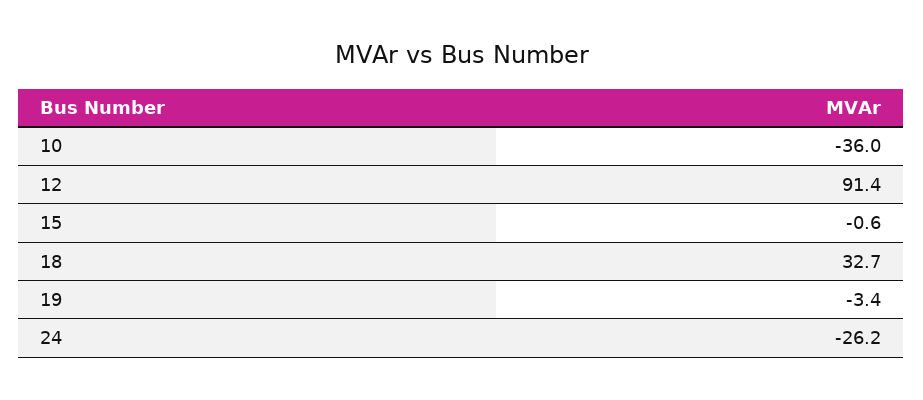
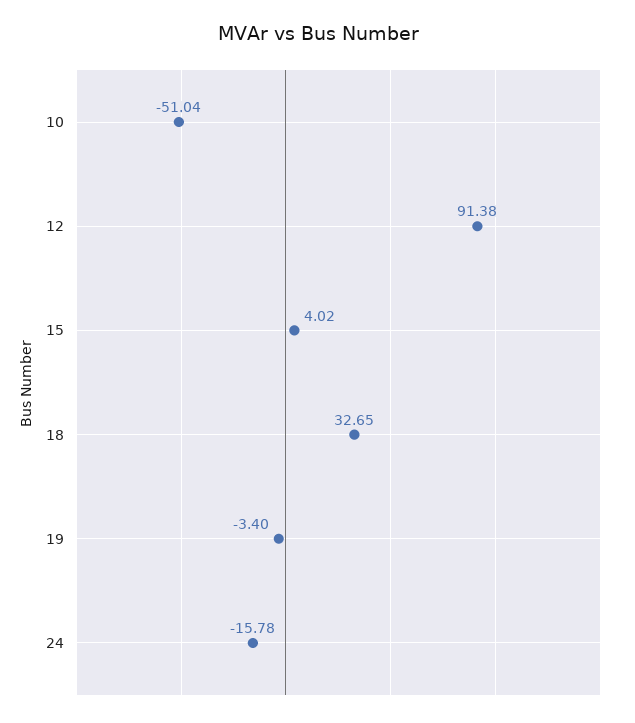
10: -36 -> -51.04
15: -0.6 -> 4.02
24: -26.2 -> -15.78

